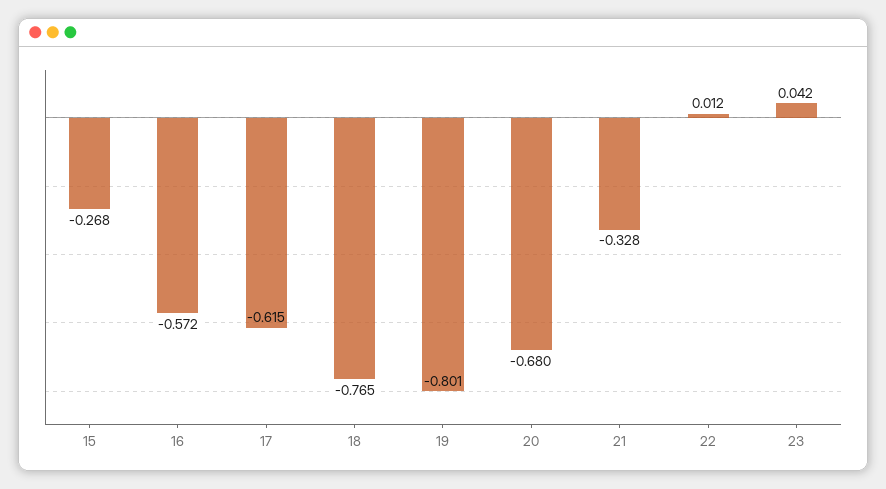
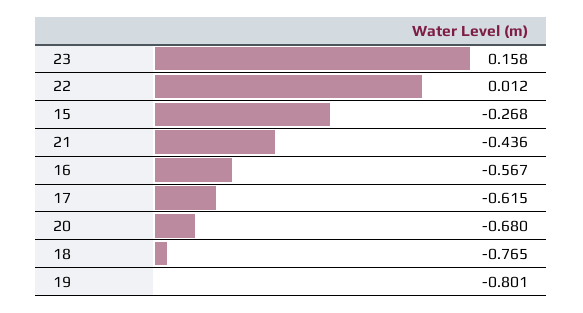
16: -0.572 -> -0.567
21: -0.328 -> -0.436
23: 0.042 -> 0.158

